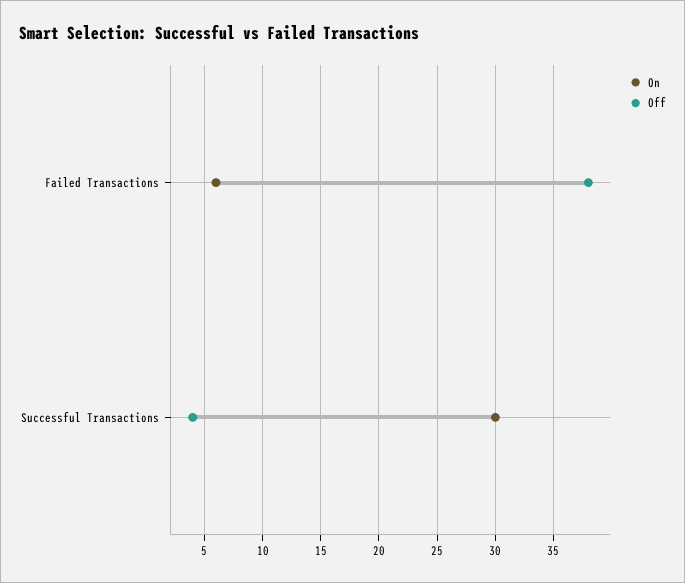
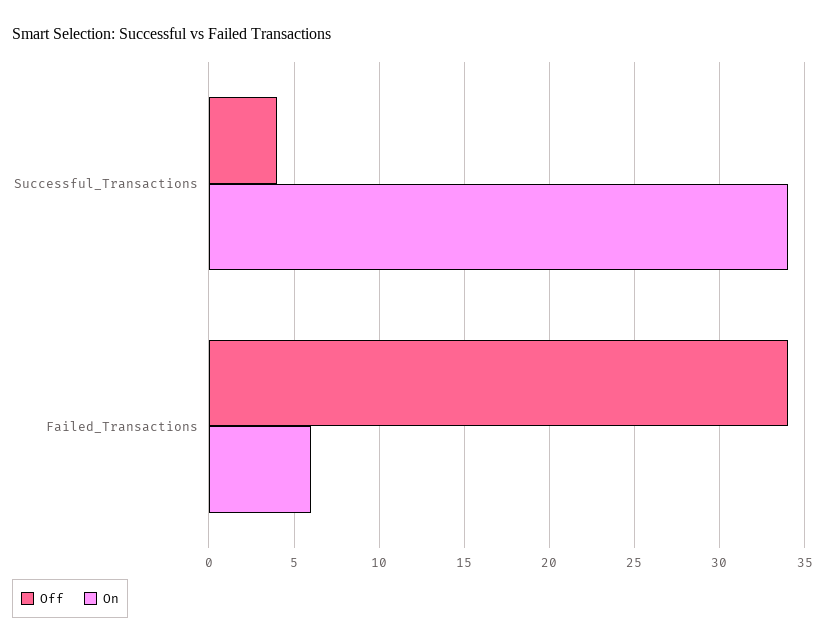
Off, Failed Transactions: 38 -> 34
On, Successful Transactions: 30 -> 34

